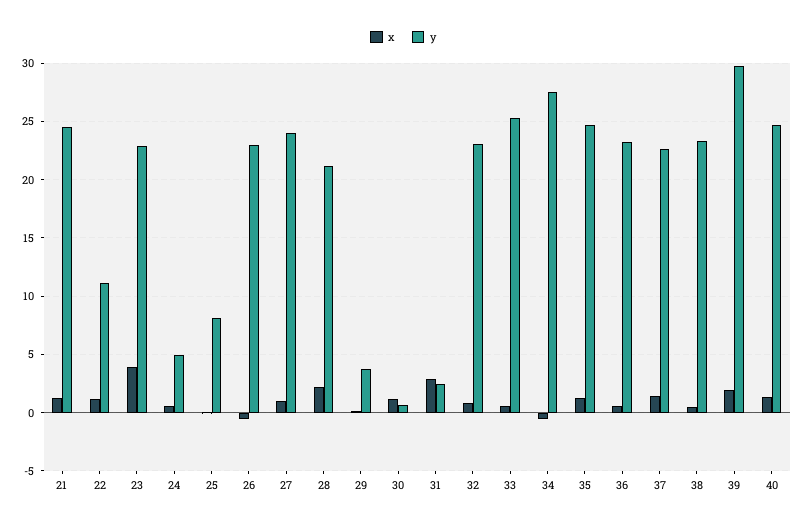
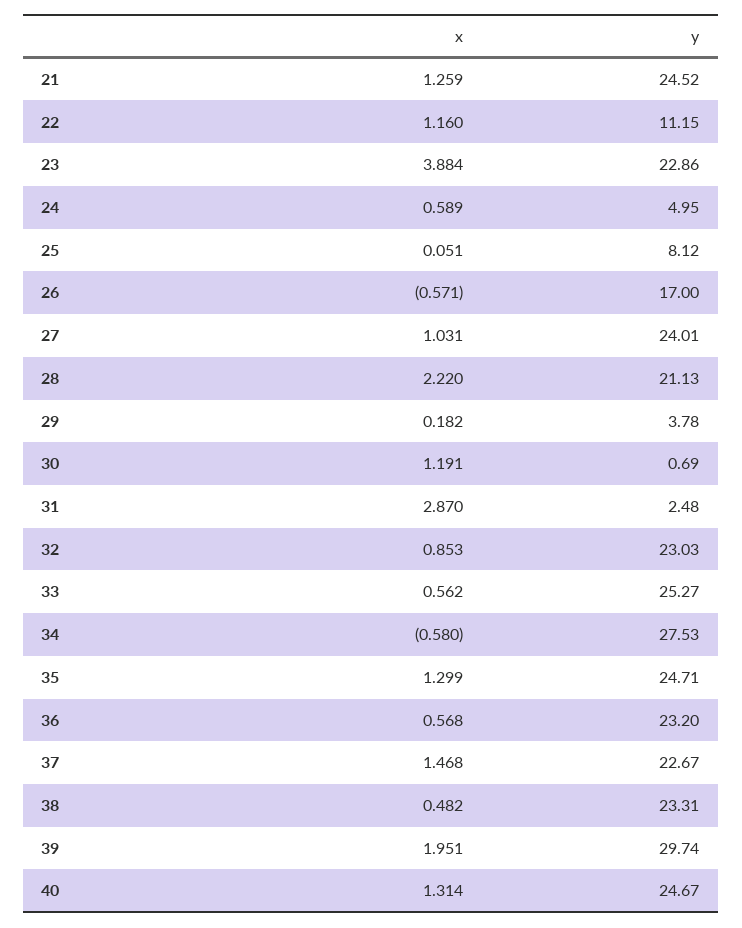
y, 26: 23 -> 17

